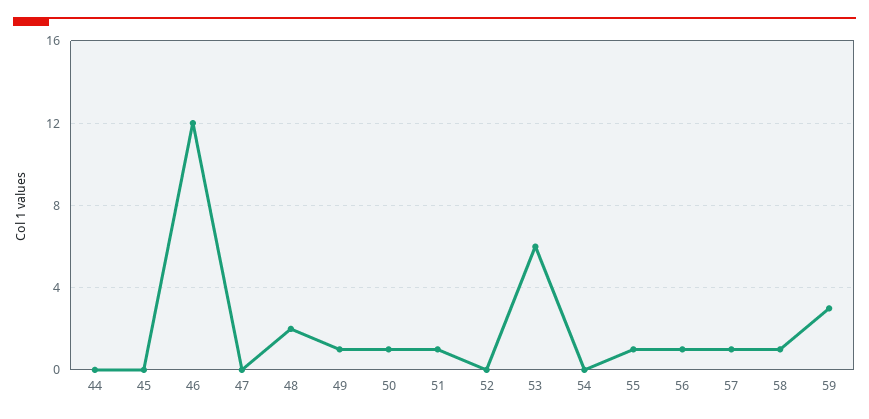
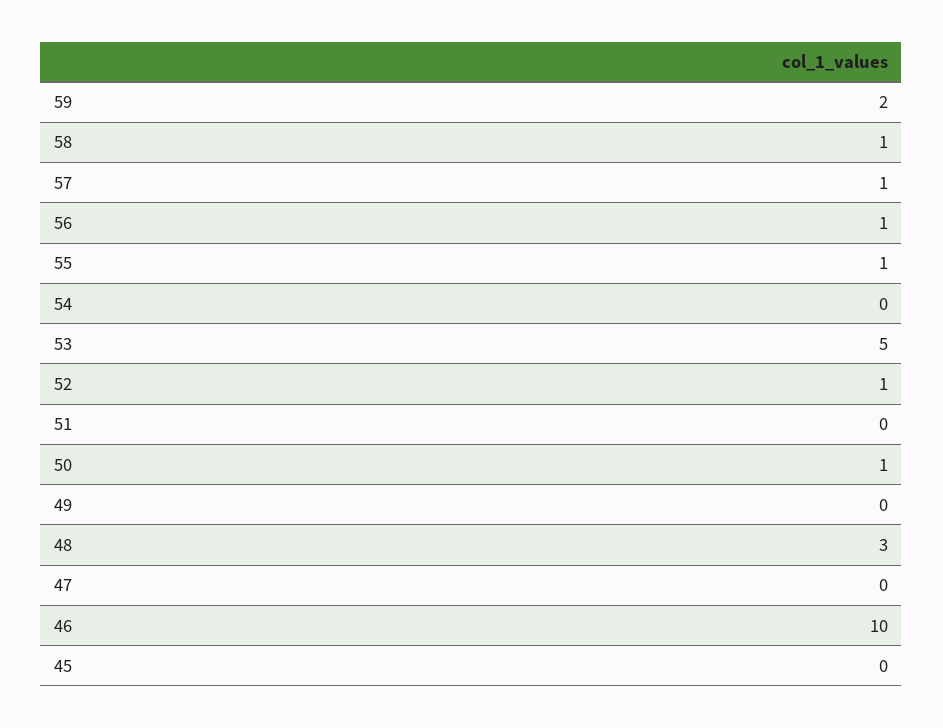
44: 0 -> none
46: 12 -> 10
48: 2 -> 3
49: 1 -> 0
51: 1 -> 0
52: 0 -> 1
53: 6 -> 5
59: 3 -> 2

